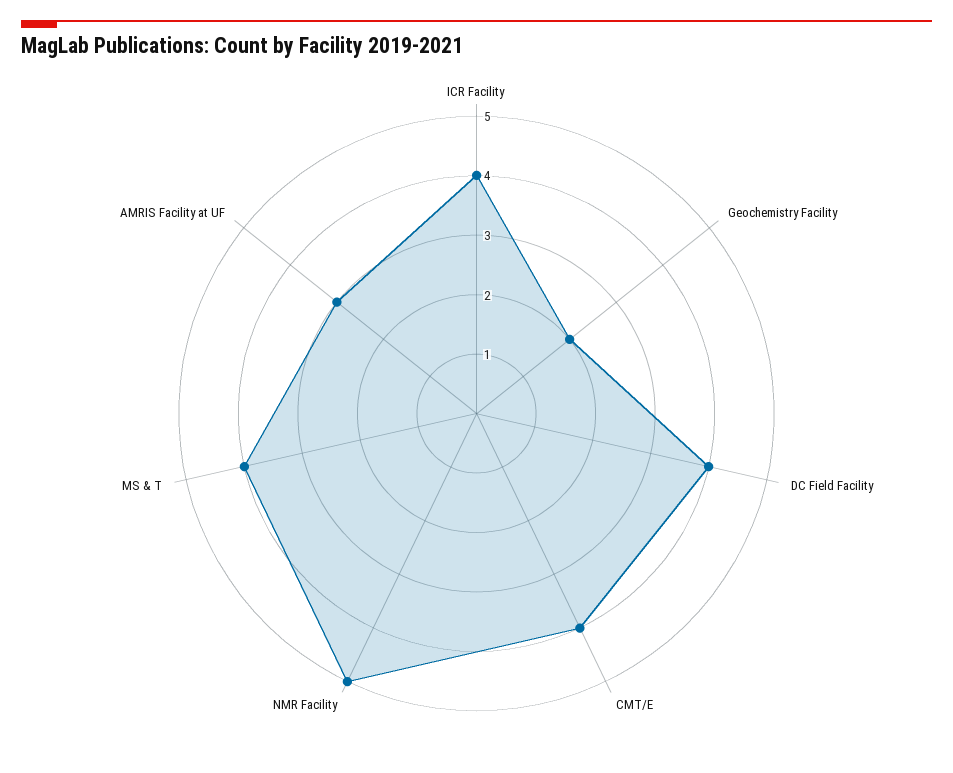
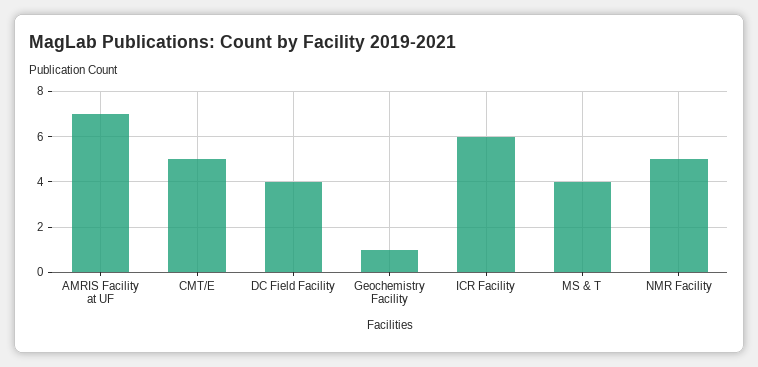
ICR Facility: 4 -> 6
Geochemistry Facility: 2 -> 1
CMT/E: 4 -> 5
AMRIS Facility at UF: 3 -> 7

